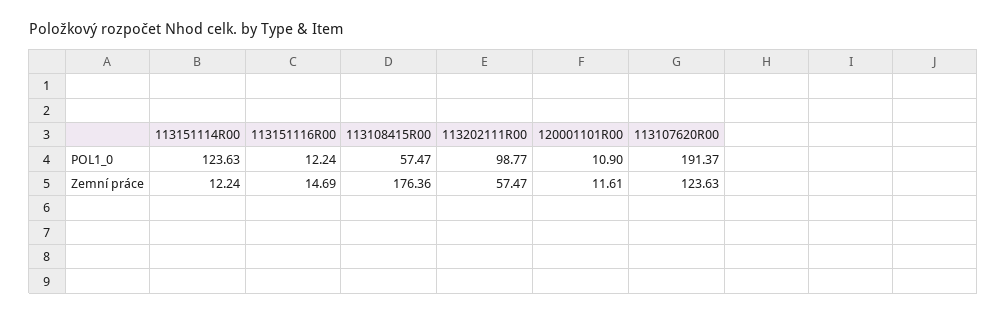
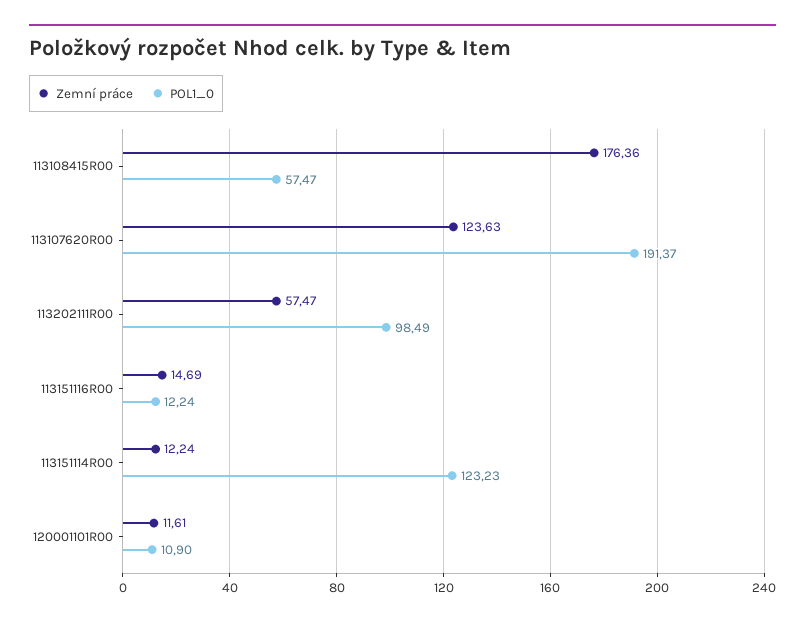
POL1_0, 113151114R00: 123.63 -> 123.23
POL1_0, 113202111R00: 98.77 -> 98.49

